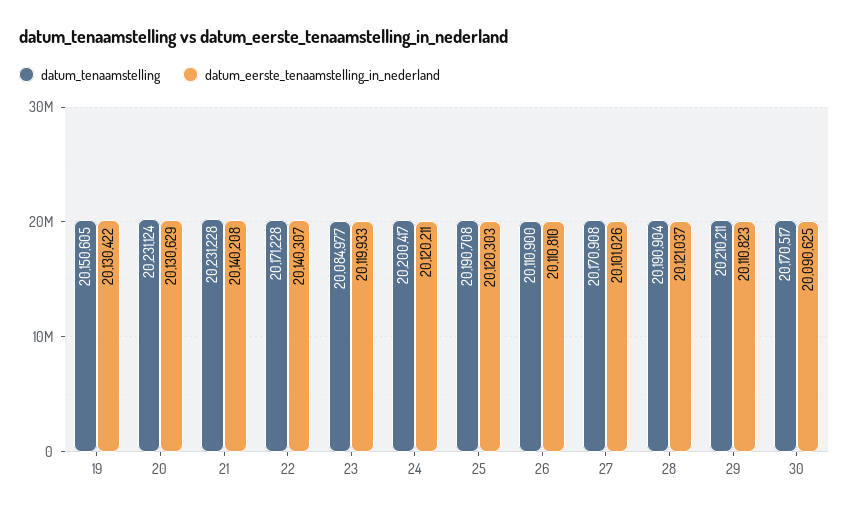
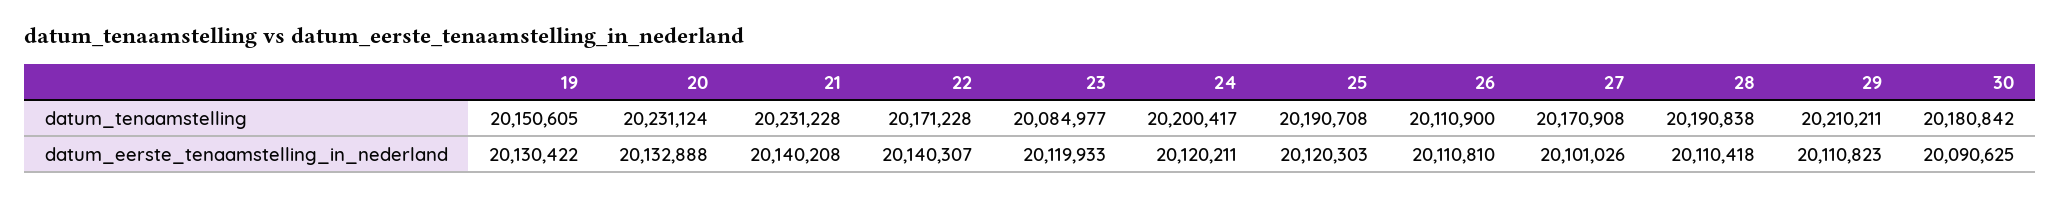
datum_eerste_tenaamstelling_in_nederland, 20: 20130629 -> 20132888
datum_tenaamstelling, 28: 20190904 -> 20190838
datum_eerste_tenaamstelling_in_nederland, 28: 20121037 -> 20110418
datum_tenaamstelling, 30: 20170517 -> 20180842

